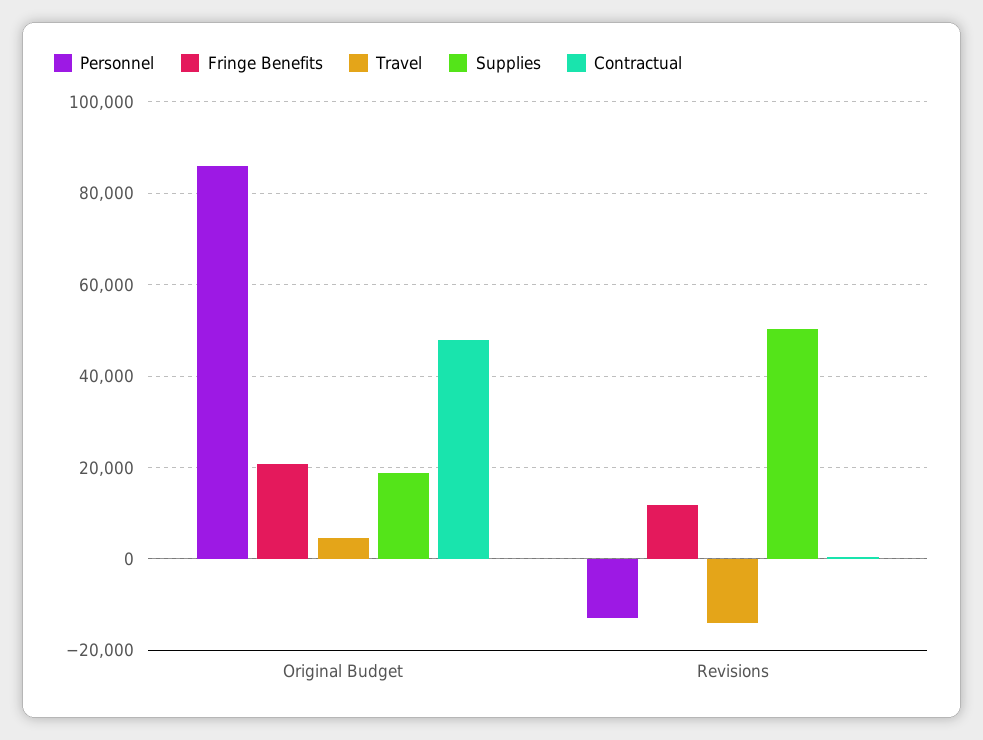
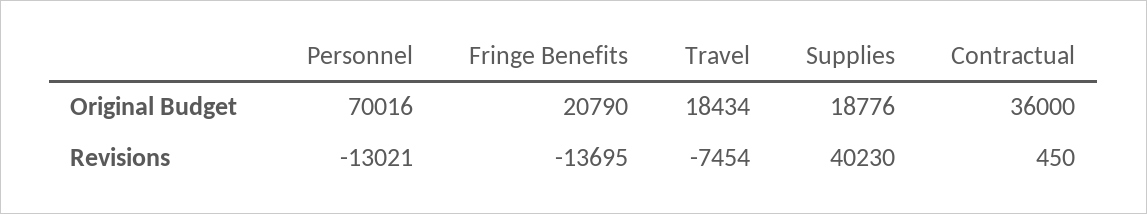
Personnel, Original Budget: 86000 -> 70016
Travel, Original Budget: 4000 -> 18434
Contractual, Original Budget: 48000 -> 36000
Fringe Benefits, Revisions: 12000 -> -13695
Travel, Revisions: -14000 -> -7454
Supplies, Revisions: 50000 -> 40230

